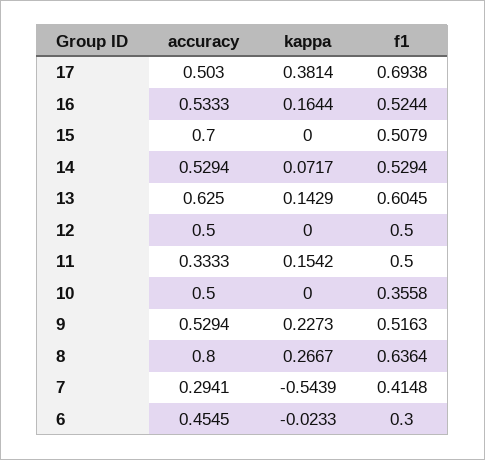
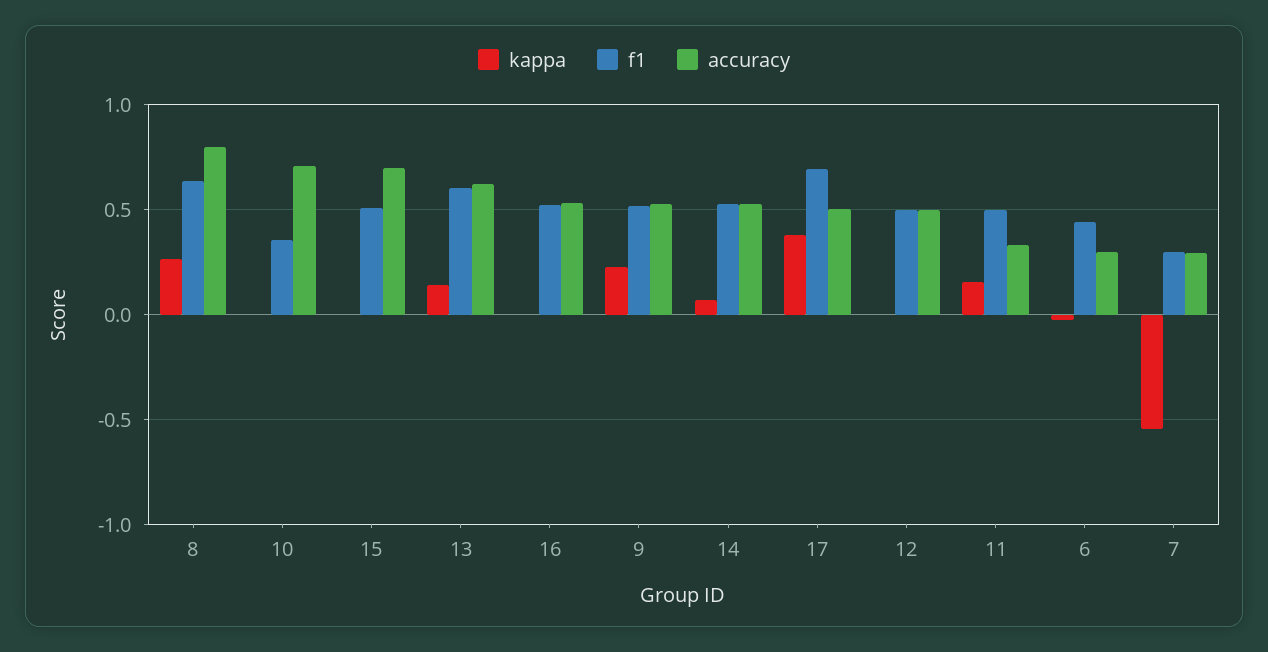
kappa, 16: 0.1644 -> 0
accuracy, 10: 0.5 -> 0.7
f1, 7: 0.4148 -> 0.3
accuracy, 6: 0.4545 -> 0.3
f1, 6: 0.3 -> 0.45

